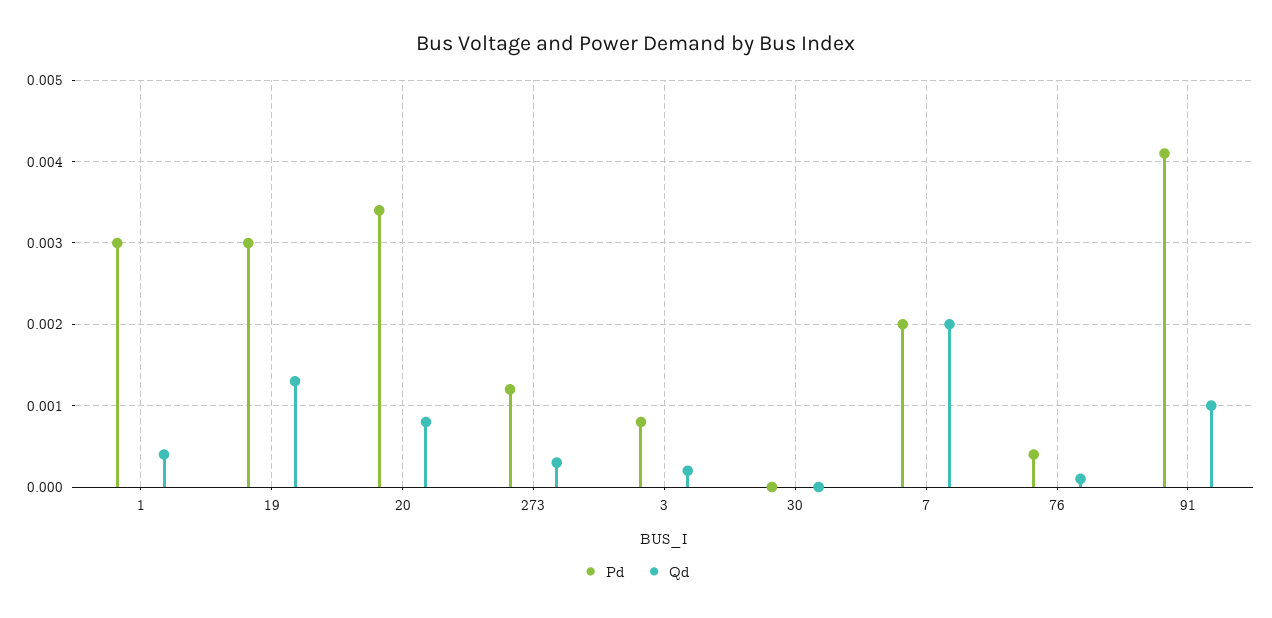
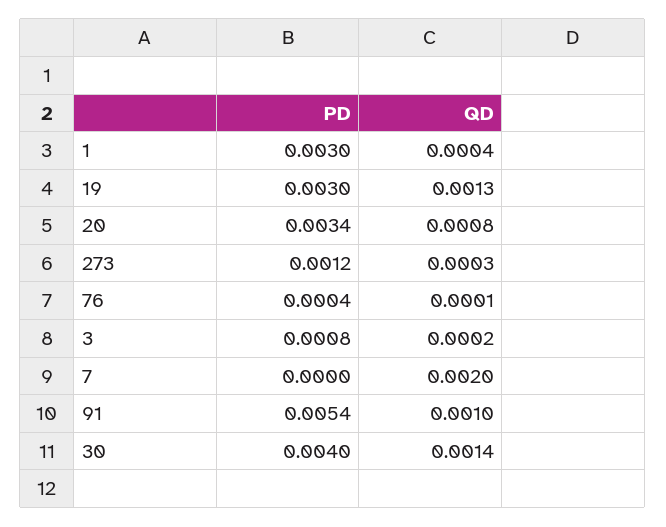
Pd, 30: 0 -> 0.004
Qd, 30: 0 -> 0.0014
Pd, 7: 0.002 -> 0
Pd, 91: 0.0041 -> 0.0054

